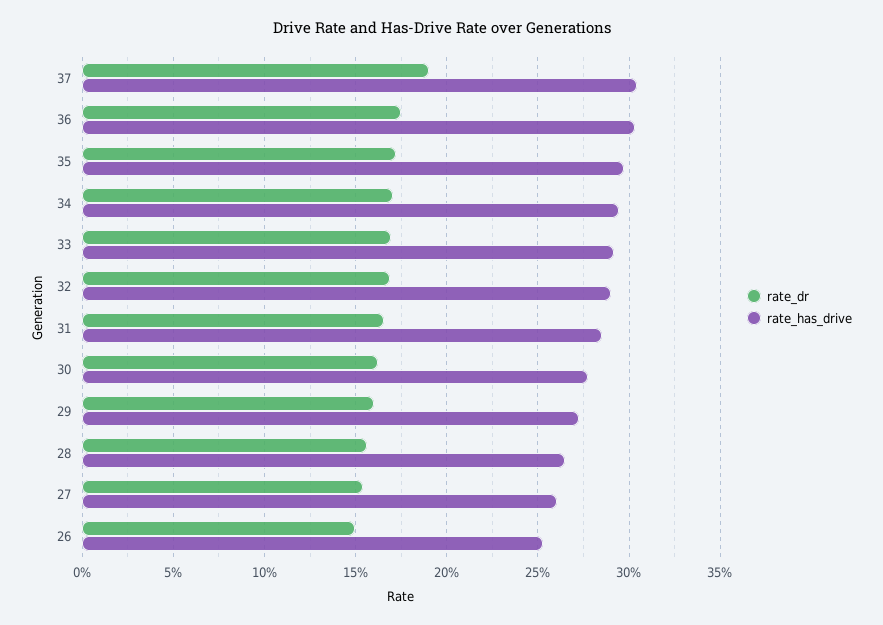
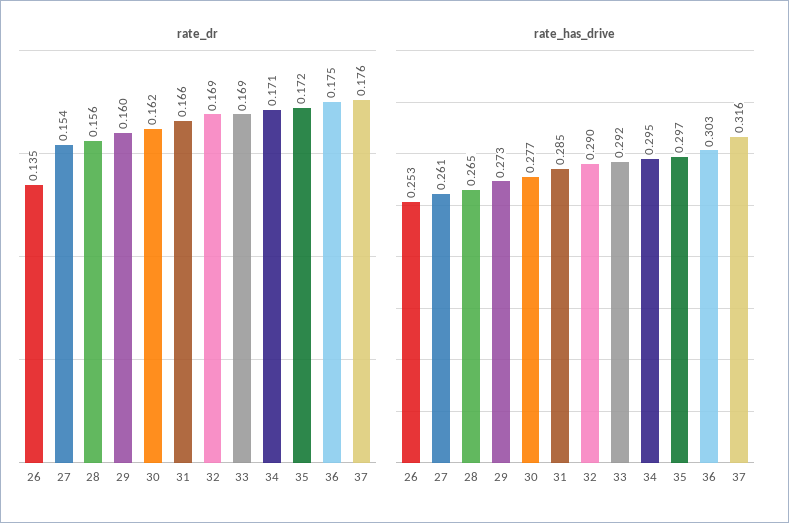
rate_dr, 37: 0.19 -> 0.176
rate_has_drive, 37: 0.305 -> 0.316
rate_dr, 26: 0.15 -> 0.135

